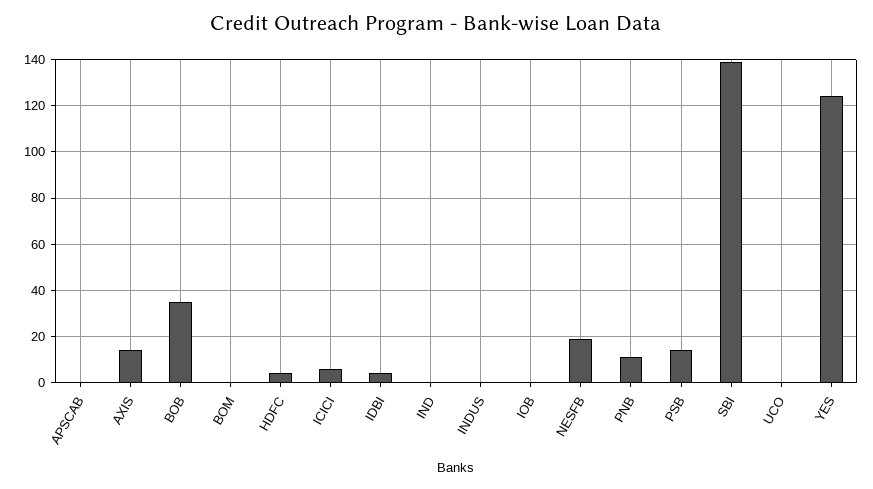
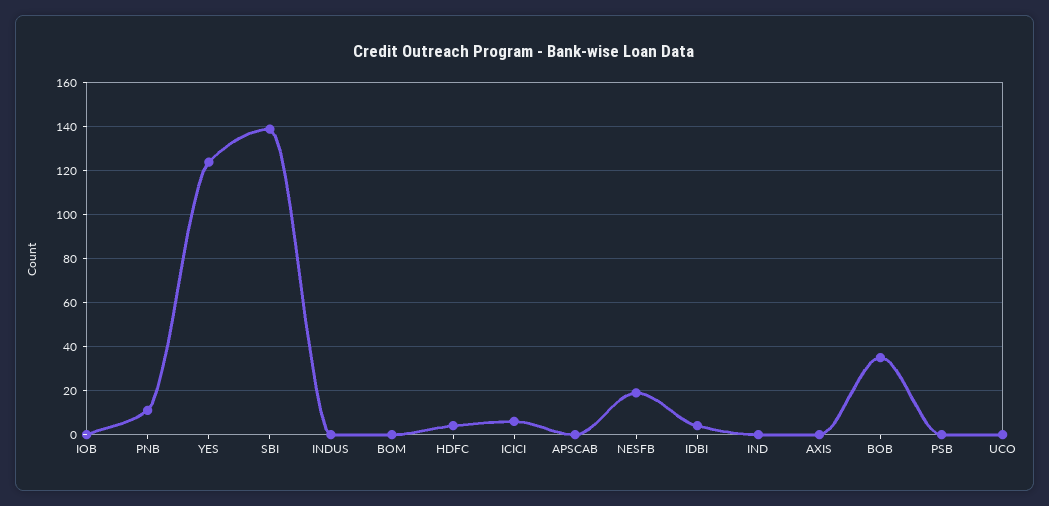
AXIS: 15 -> 0
PSB: 15 -> 0

